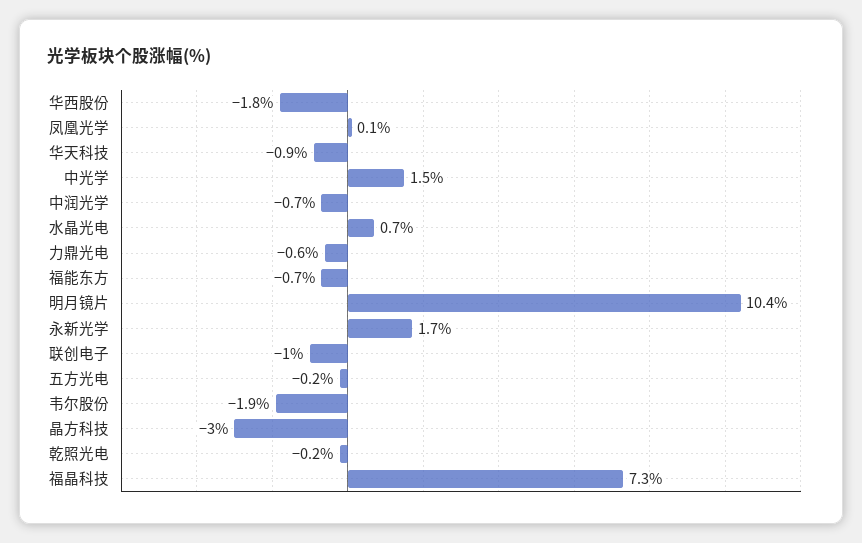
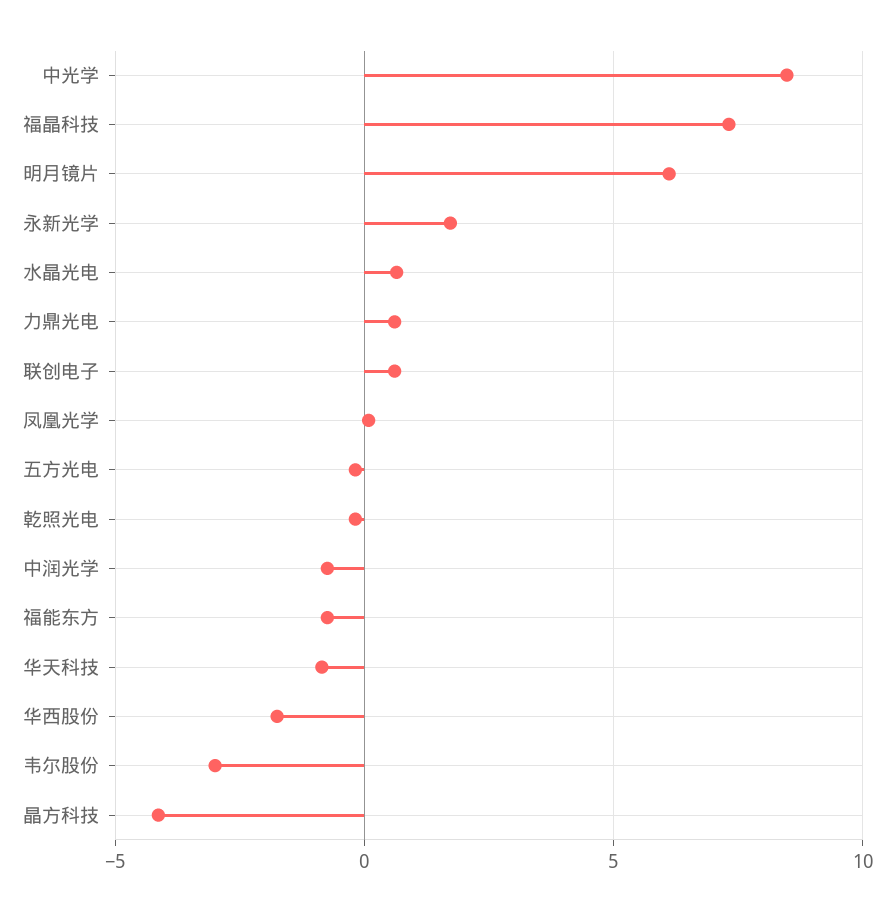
中光学: 1.5 -> 8.5
力鼎光电: -0.6 -> 0.5
明月镜片: 10.4 -> 6
联创电子: -1 -> 0.5
韦尔股份: -1.9 -> -3
晶方科技: -3 -> -4

